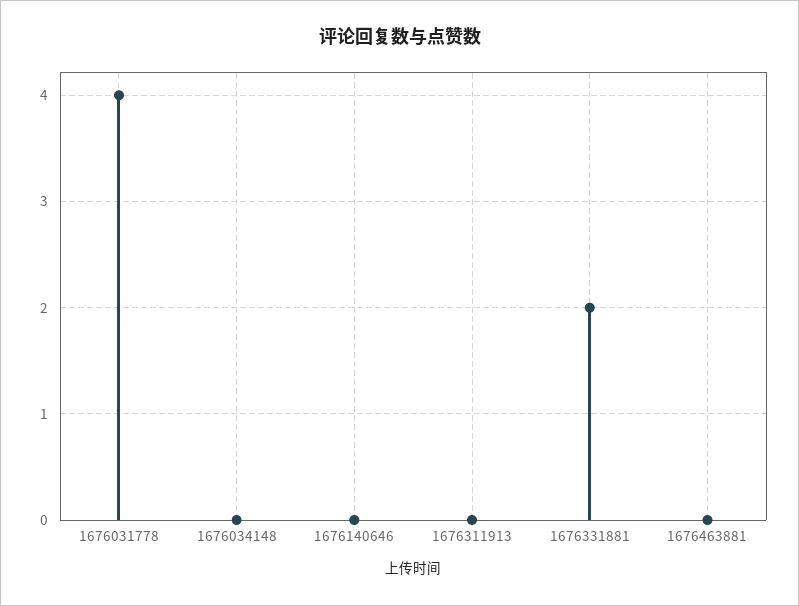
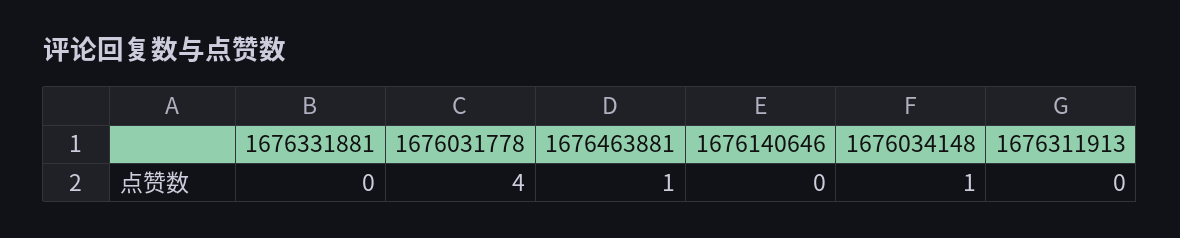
1676034148: 0 -> 1
1676331881: 2 -> 0
1676463881: 0 -> 1

